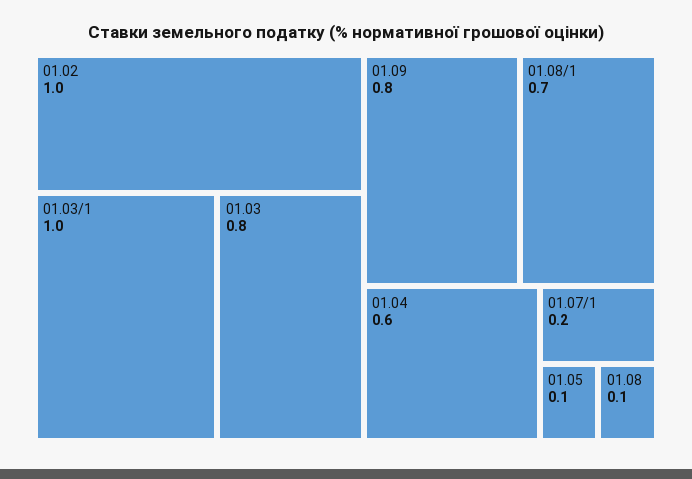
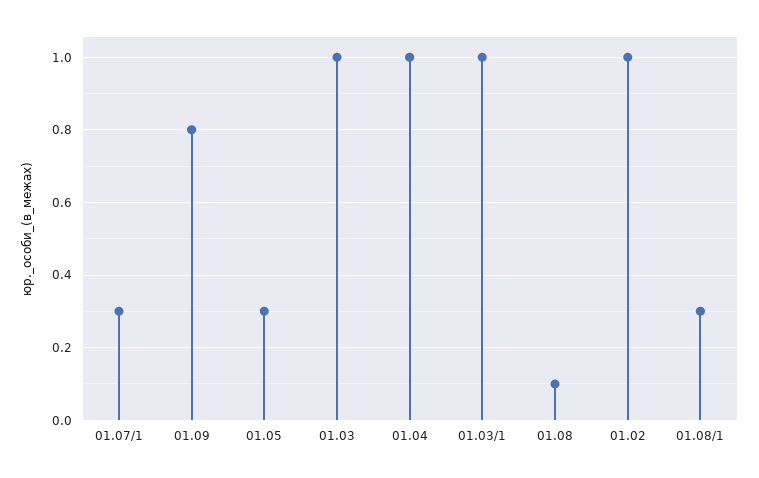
01.03: 0.8 -> 1
01.08/1: 0.7 -> 0.3
01.04: 0.6 -> 1
01.07/1: 0.2 -> 0.3
01.05: 0.1 -> 0.3

